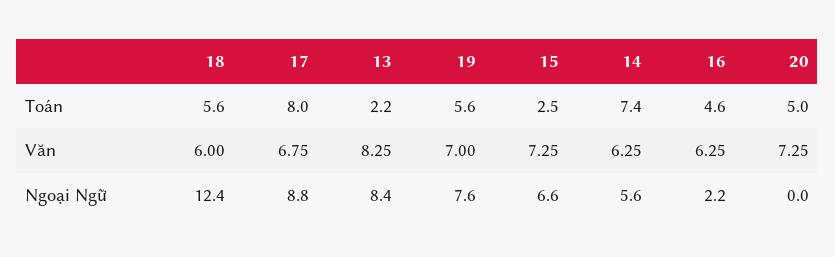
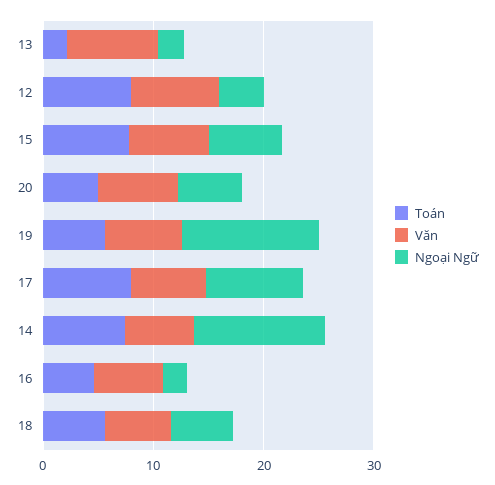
Toán, 15: 2.5 -> 8
Ngoại Ngữ, 18: 12.4 -> 6
Ngoại Ngữ, 13: 8.4 -> 2
Ngoại Ngữ, 19: 7.6 -> 12
Ngoại Ngữ, 14: 5.6 -> 12
Ngoại Ngữ, 20: 0 -> 6
Toán, 12: none -> 8
Văn, 12: none -> 8
Ngoại Ngữ, 12: none -> 4

